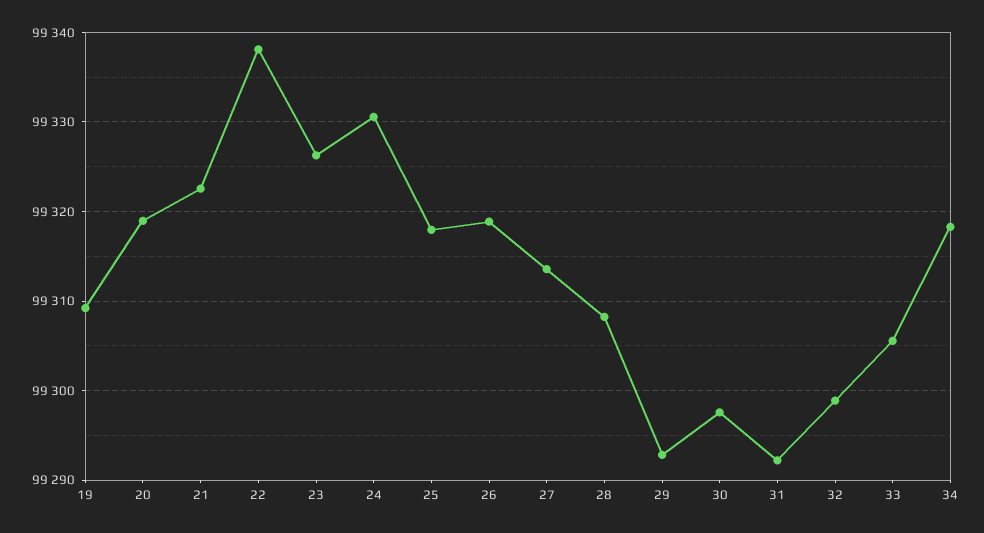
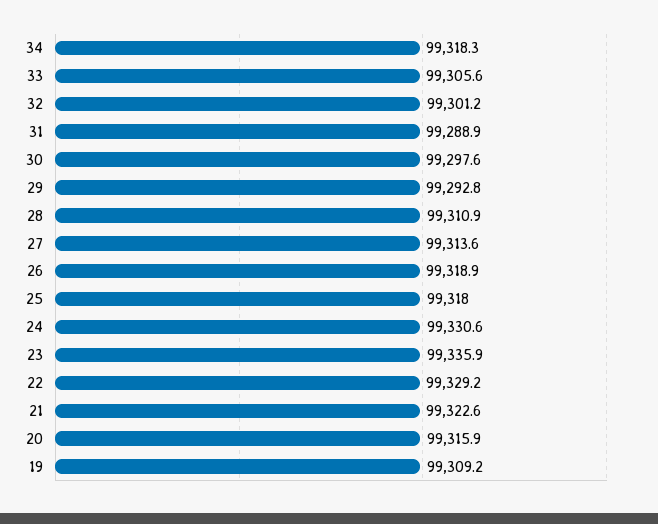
20: 99319 -> 99315.9
22: 99338 -> 99329.2
23: 99326 -> 99335.9
28: 99308 -> 99310.9
31: 99292 -> 99288.9
32: 99299 -> 99301.2

